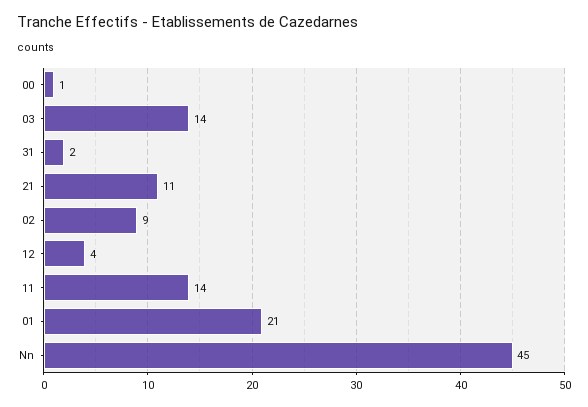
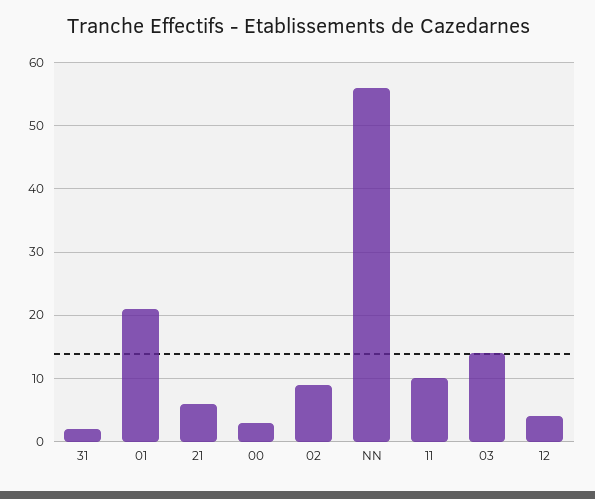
00: 1 -> 3
21: 11 -> 6
11: 14 -> 10
Nn: 45 -> 56

